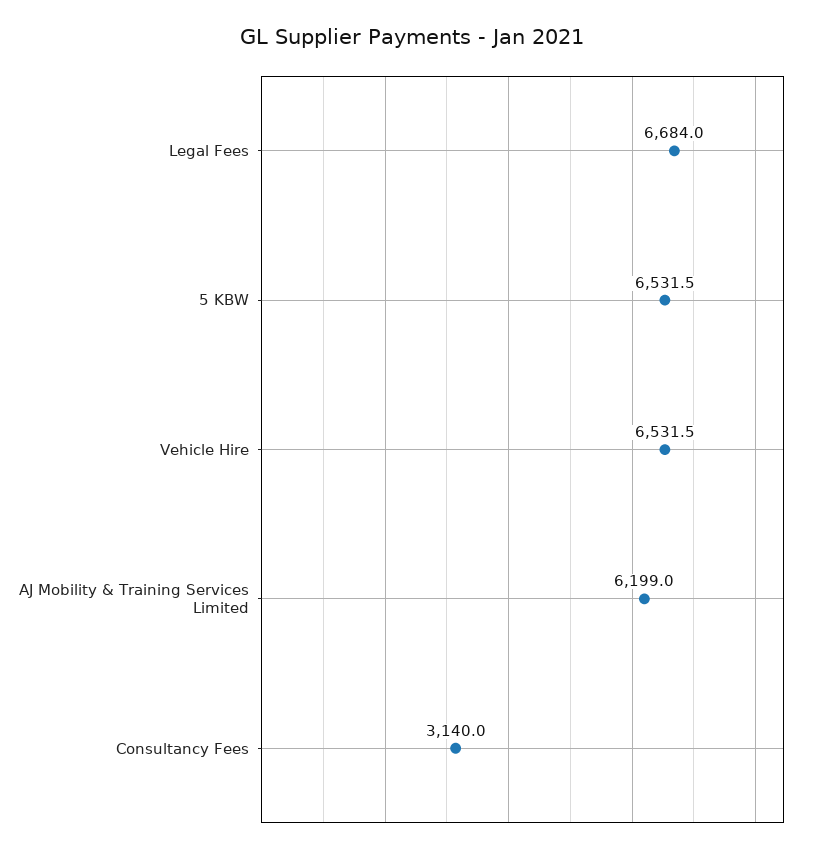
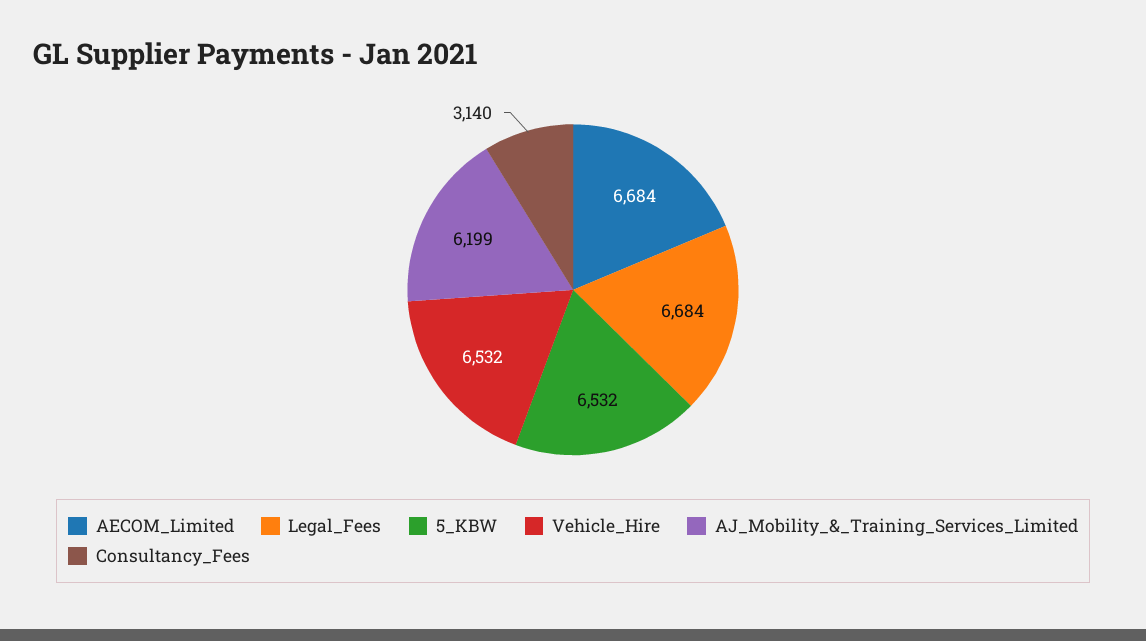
AECOM_Limited: none -> 6684

